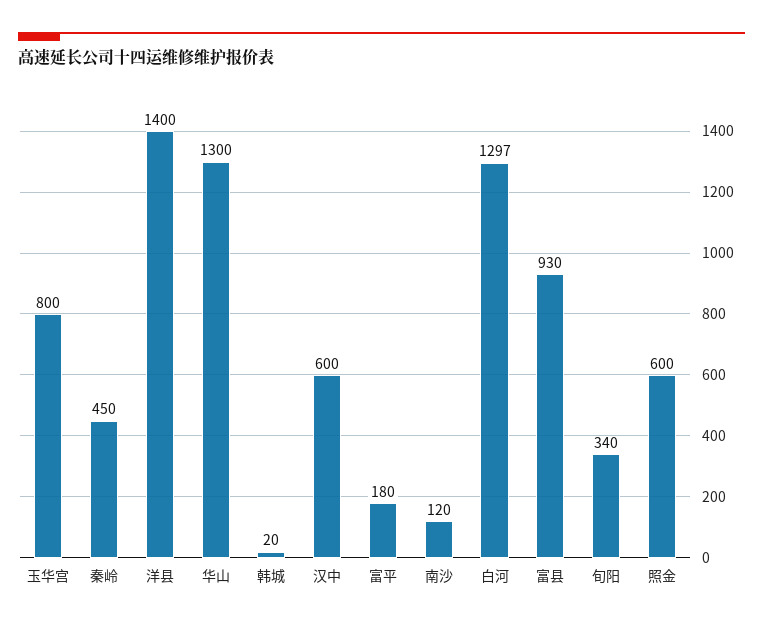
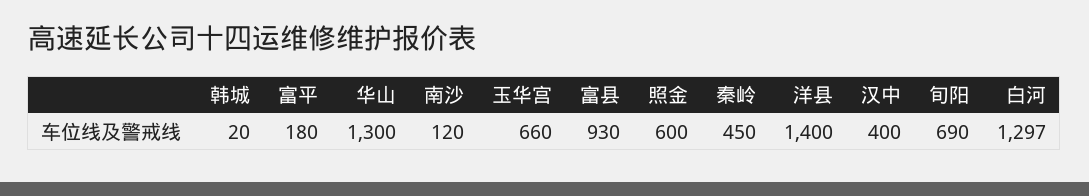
玉华宫: 800 -> 660
汉中: 600 -> 400
旬阳: 340 -> 690

